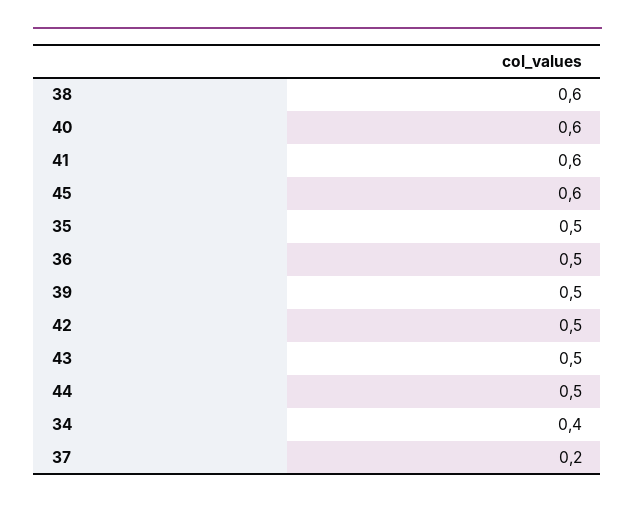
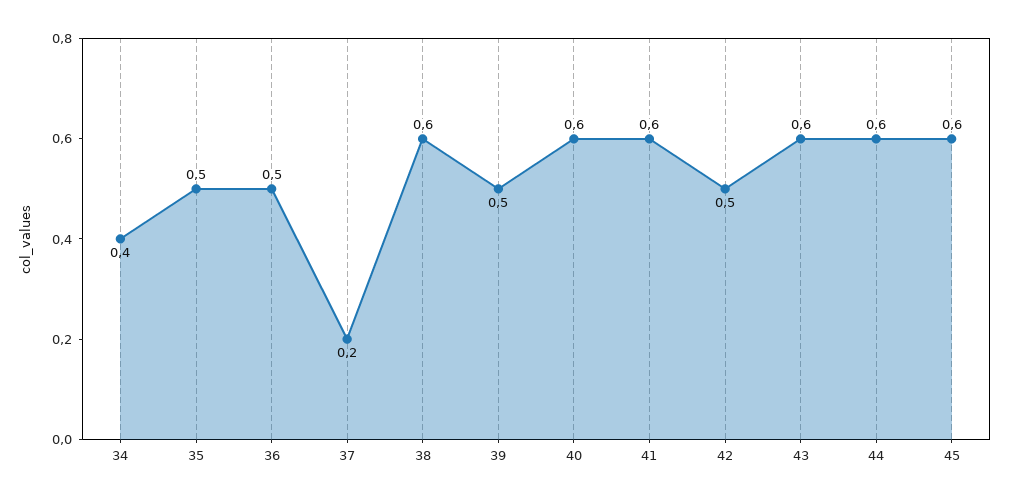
43: 0.5 -> 0.6
44: 0.5 -> 0.6

